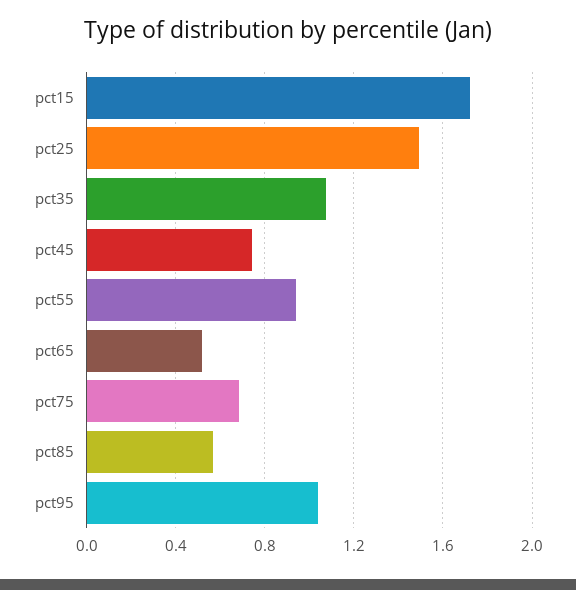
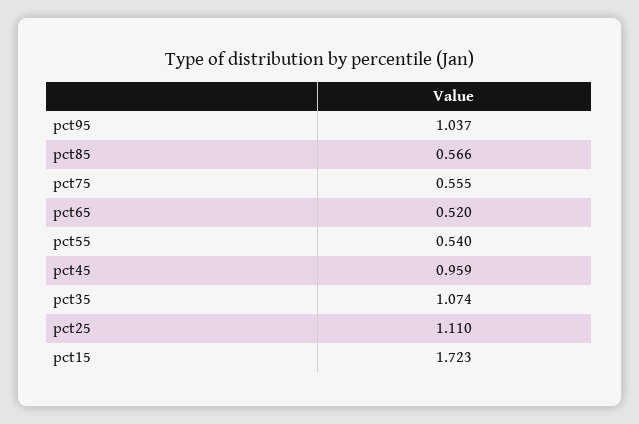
pct25: 1.5 -> 1.11
pct45: 0.75 -> 0.959
pct55: 0.95 -> 0.54
pct75: 0.7 -> 0.555

